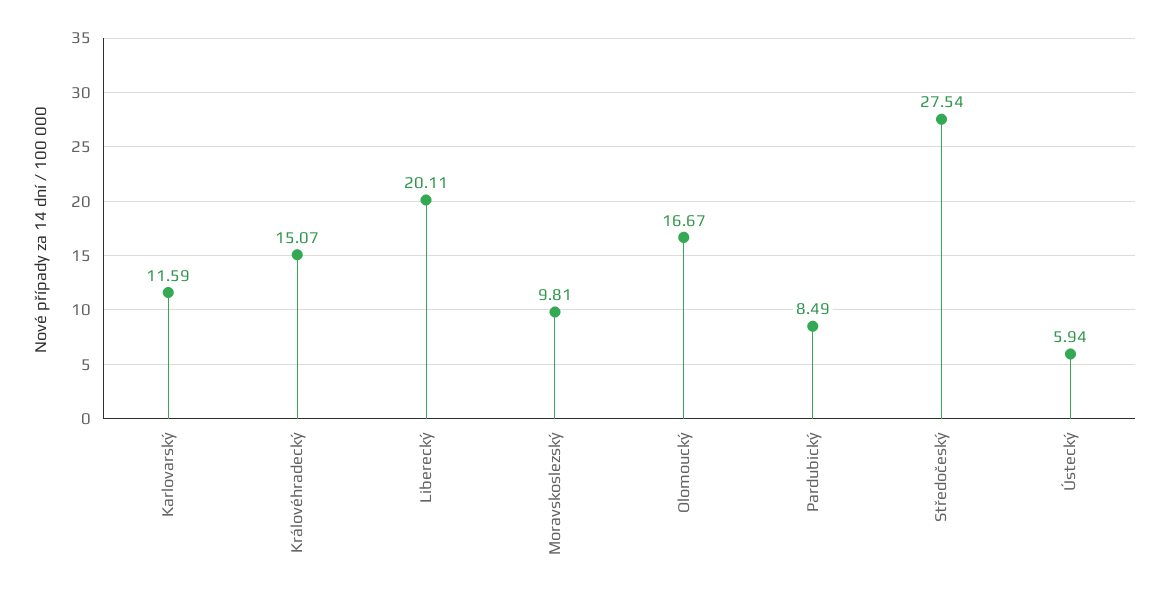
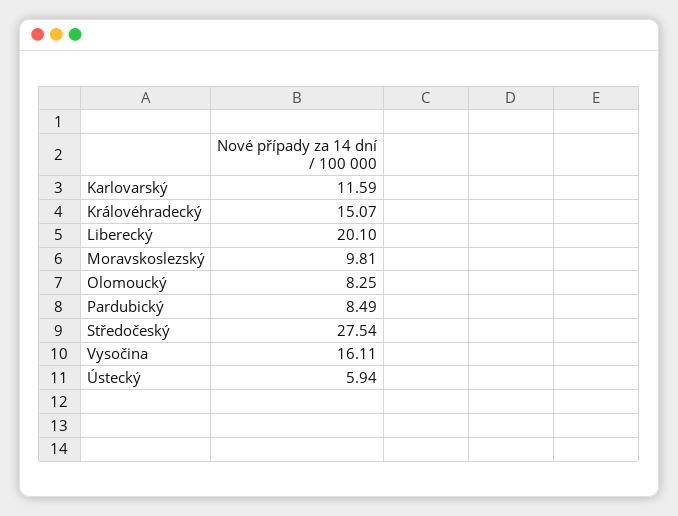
Liberecký: 20.11 -> 20.1
Olomoucký: 16.67 -> 8.25
Vysočina: none -> 16.11

